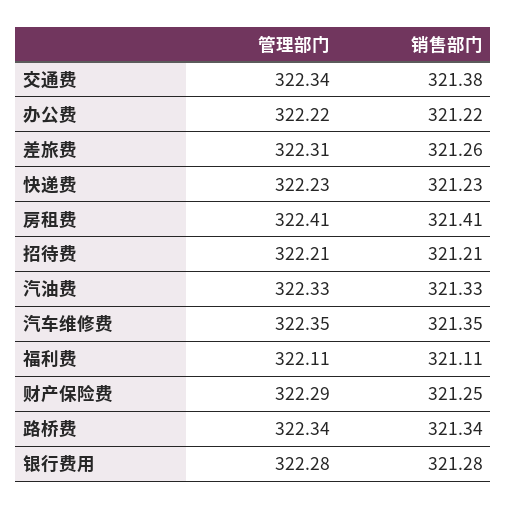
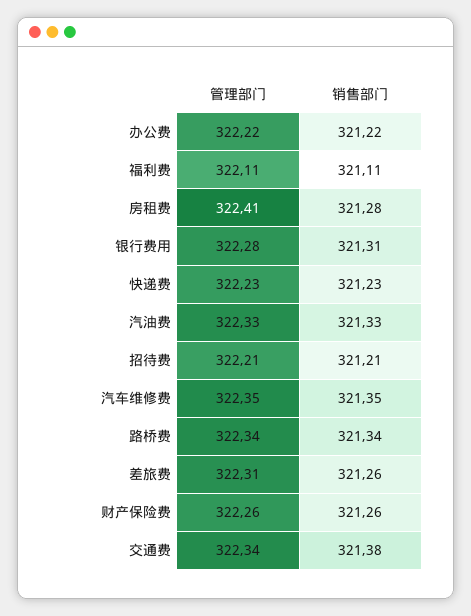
销售部门, 房租费: 321.41 -> 321.28
管理部门, 财产保险费: 322.29 -> 322.26
销售部门, 财产保险费: 321.25 -> 321.26
销售部门, 银行费用: 321.28 -> 321.31

